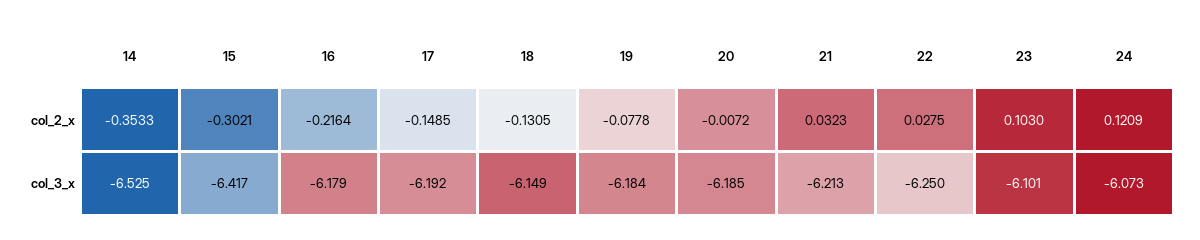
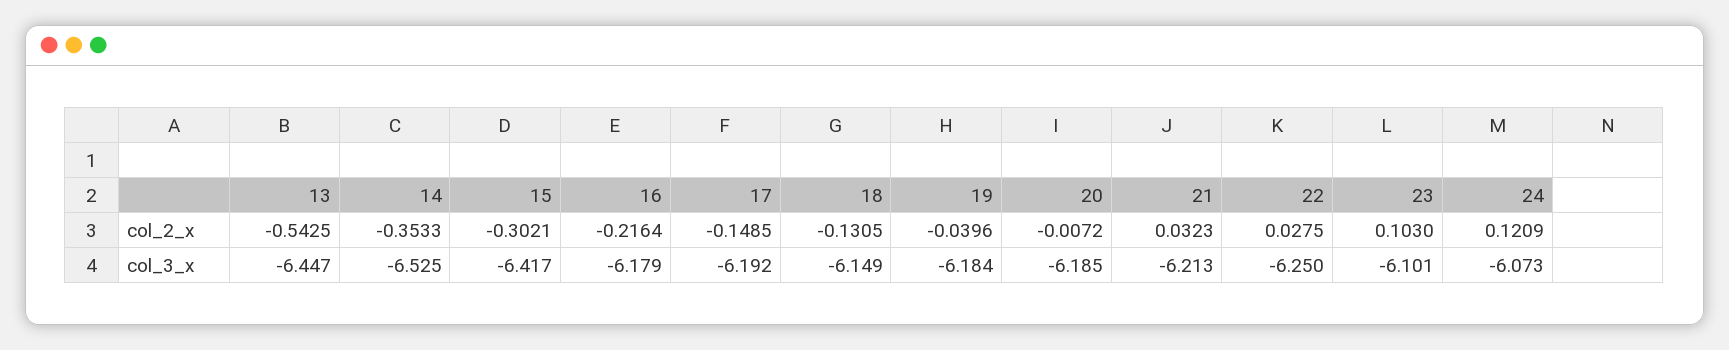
19, col_2_x: -0.0778 -> -0.0396
13, col_2_x: none -> -0.5425
13, col_3_x: none -> -6.447

